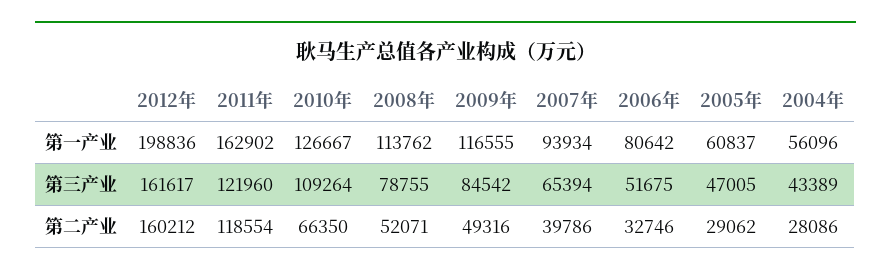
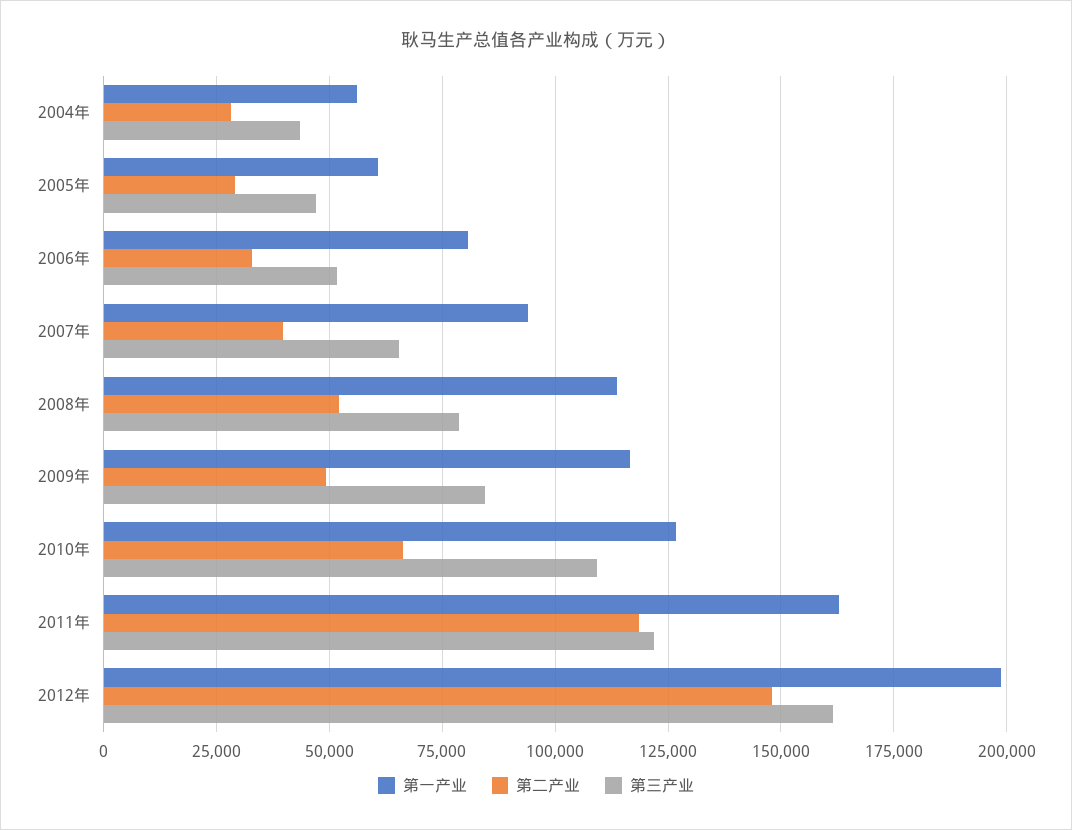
第二产业, 2012年: 160212 -> 147500

